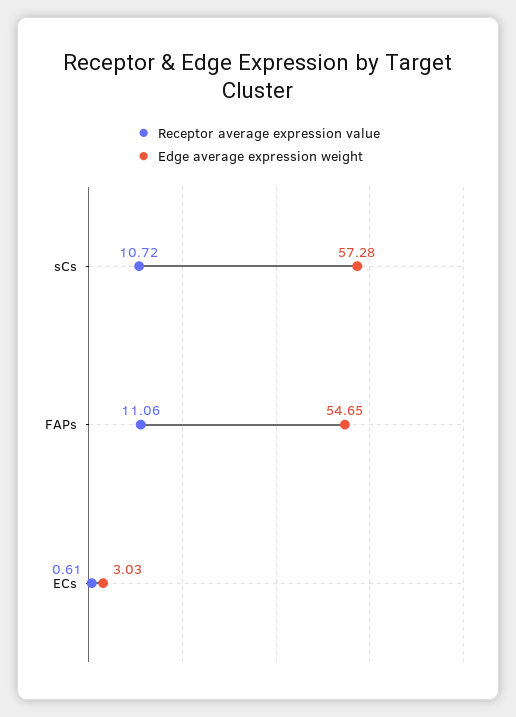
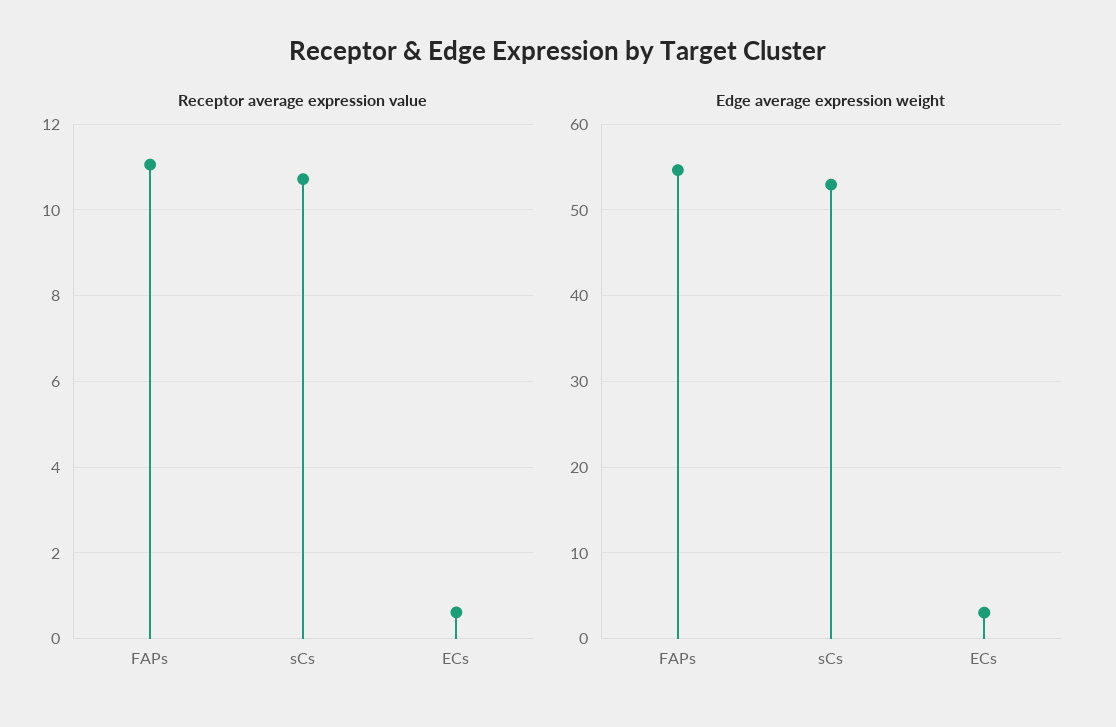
Edge average expression weight, sCs: 57.28 -> 53

